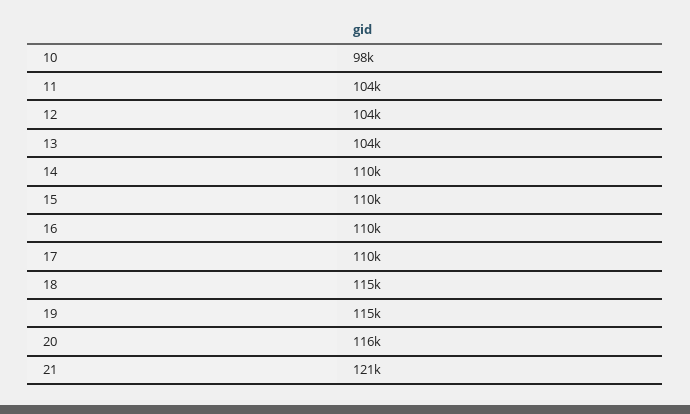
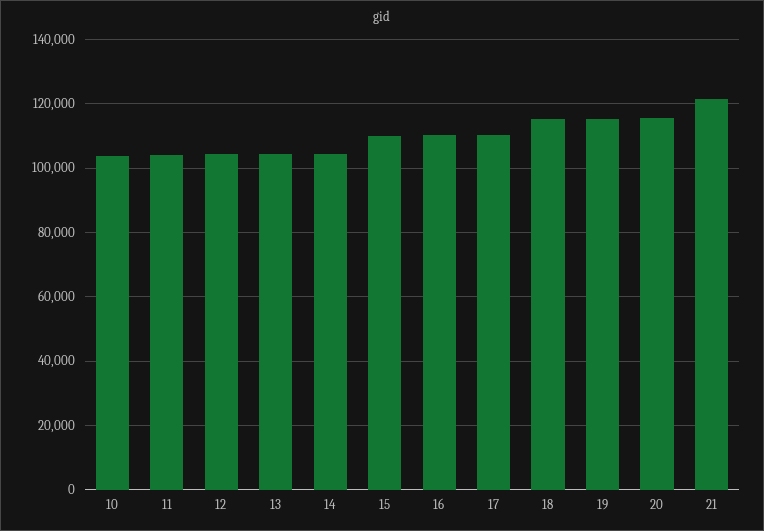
10: 98000 -> 104000
14: 110000 -> 104000

